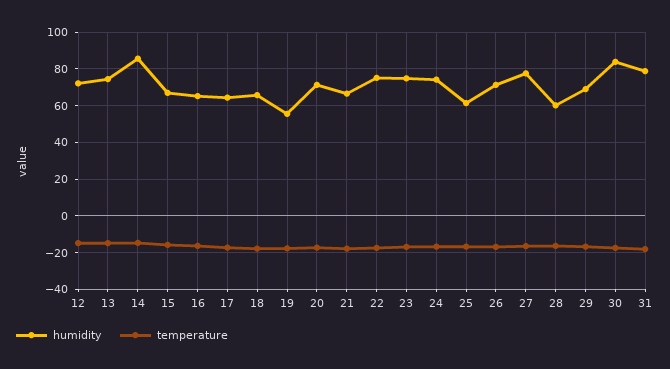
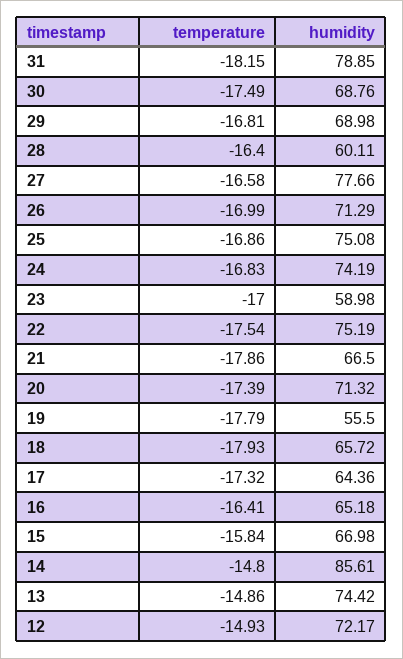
humidity, 23: 75 -> 58.98
humidity, 25: 60 -> 75.08
humidity, 30: 85 -> 68.76

